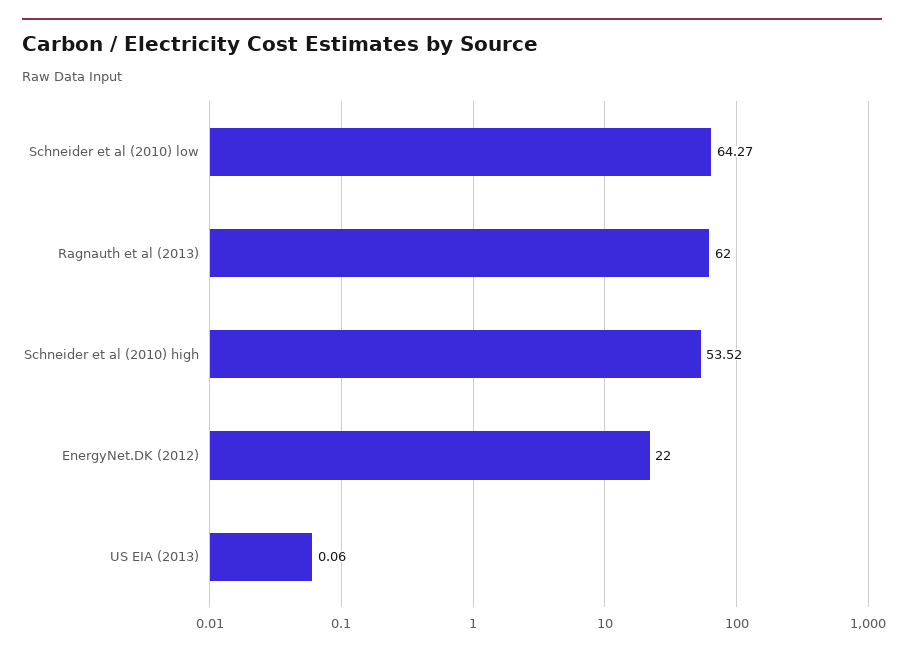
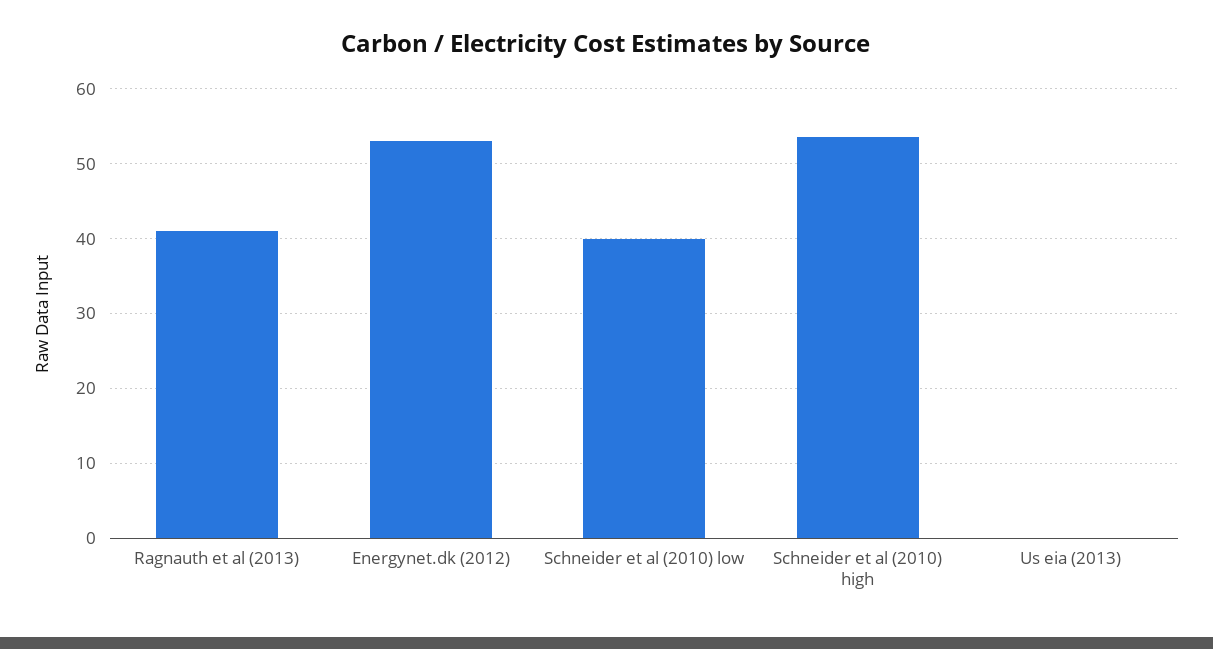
Schneider et al (2010) low: 64.27 -> 40
Ragnauth et al (2013): 62 -> 41
EnergyNet.DK (2012): 22 -> 53

